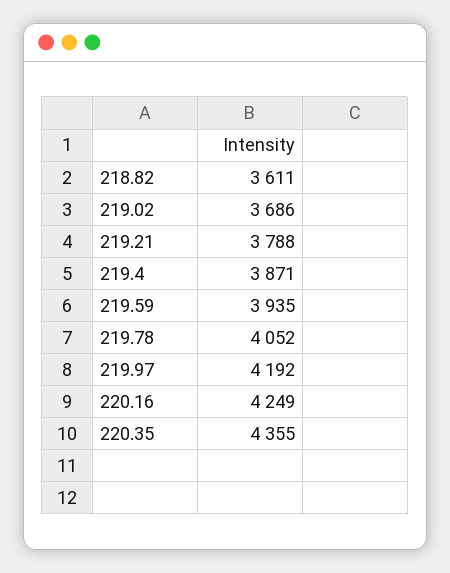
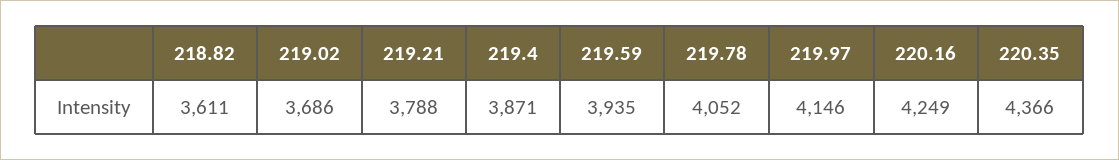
219.97: 4192 -> 4146
220.35: 4355 -> 4366

